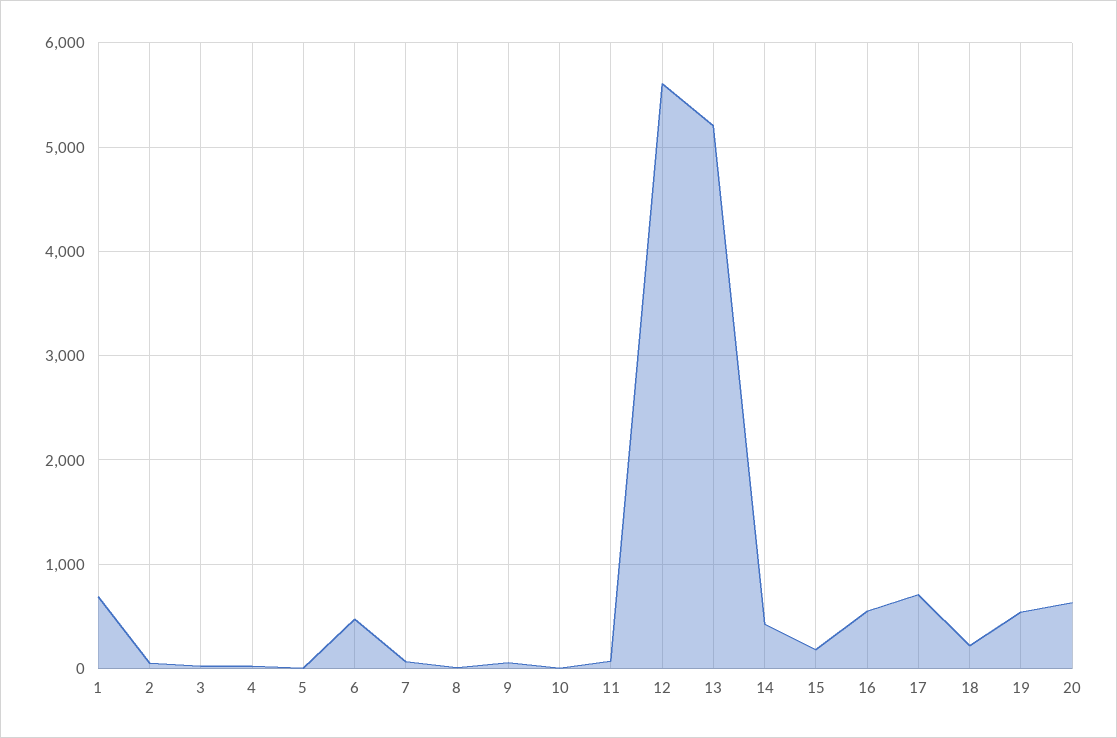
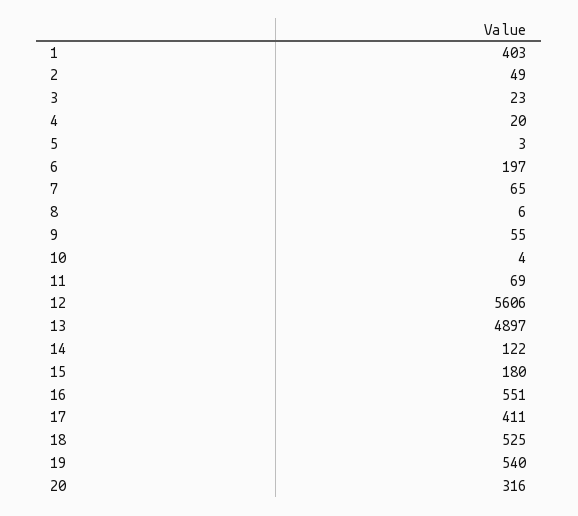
1: 700 -> 403
6: 500 -> 197
13: 5200 -> 4897
14: 400 -> 122
17: 700 -> 411
18: 200 -> 525
20: 600 -> 316

